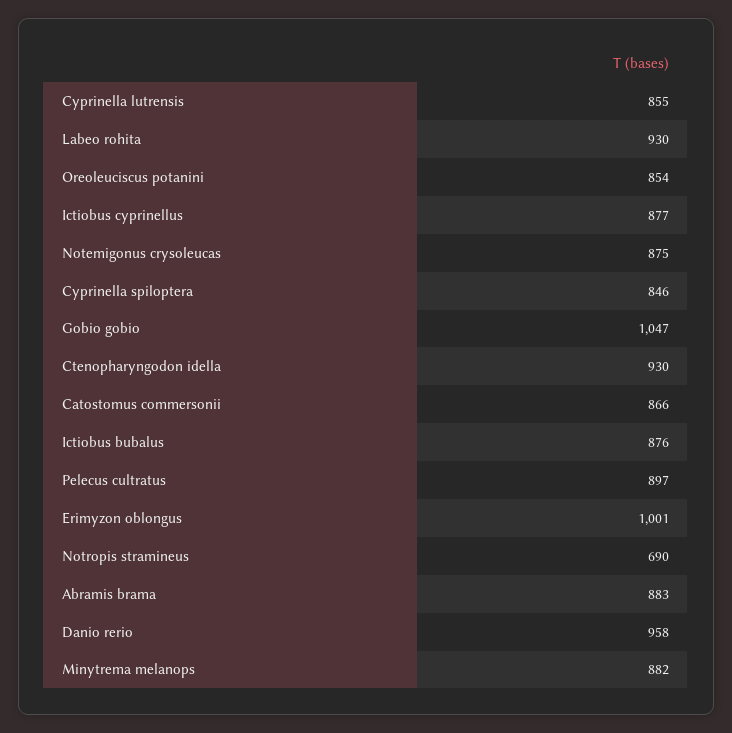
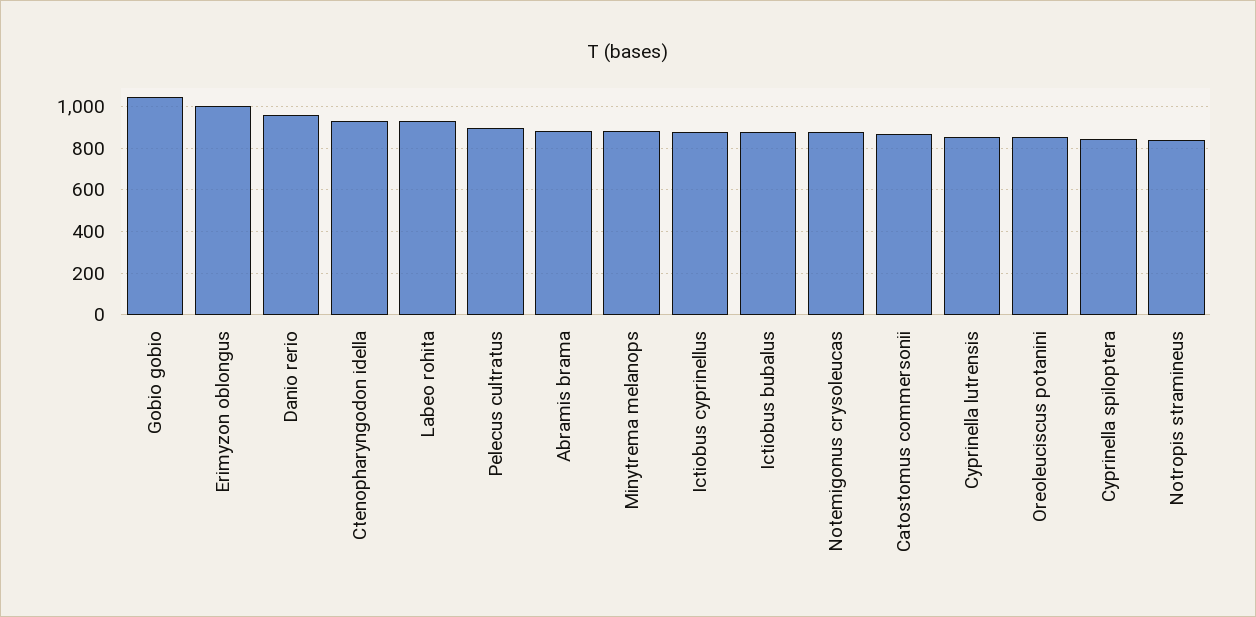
Notropis stramineus: 690 -> 850

